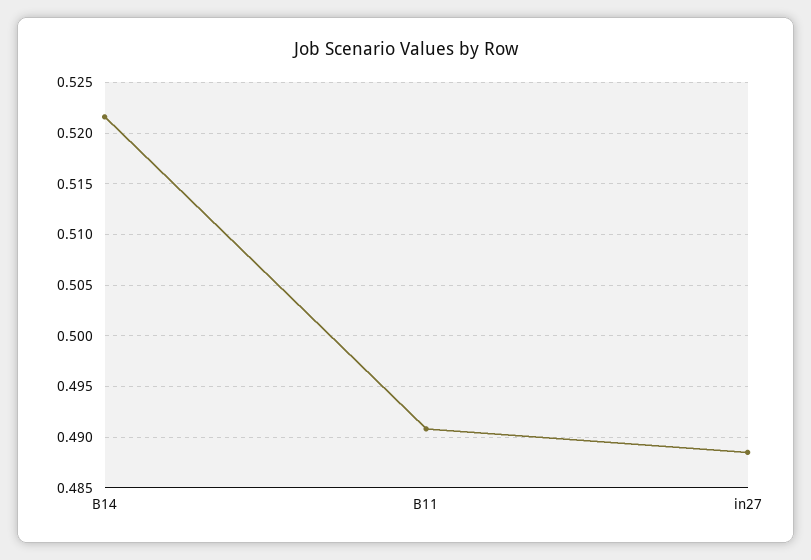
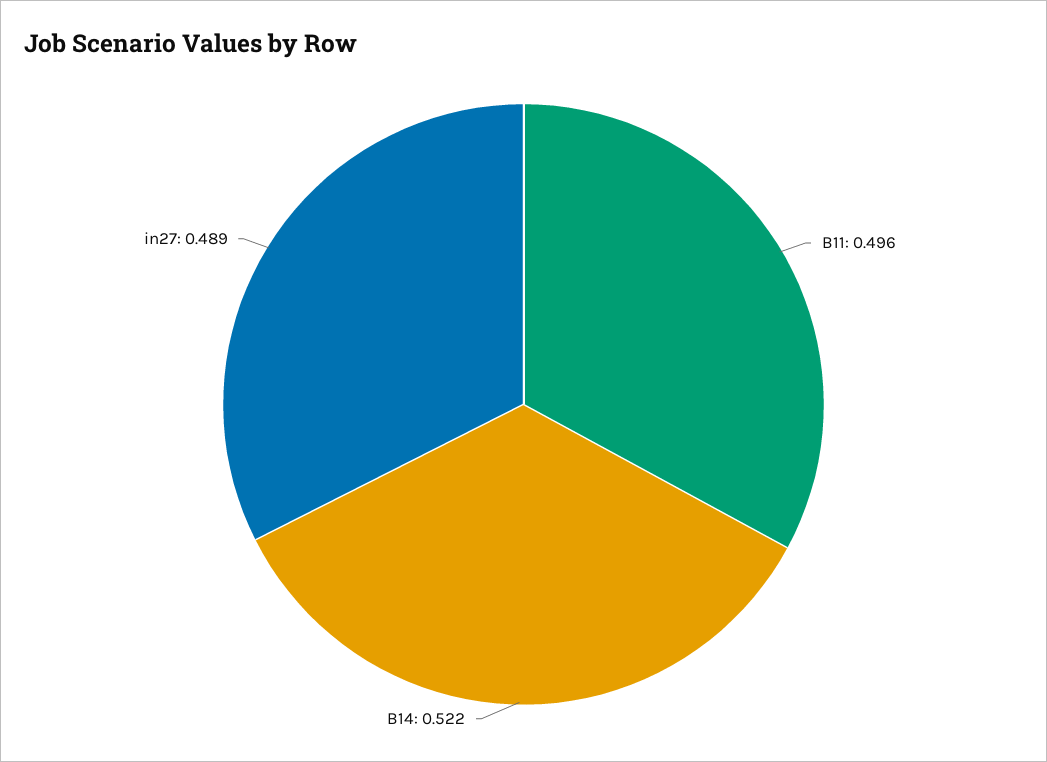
B11: 0.491 -> 0.496

